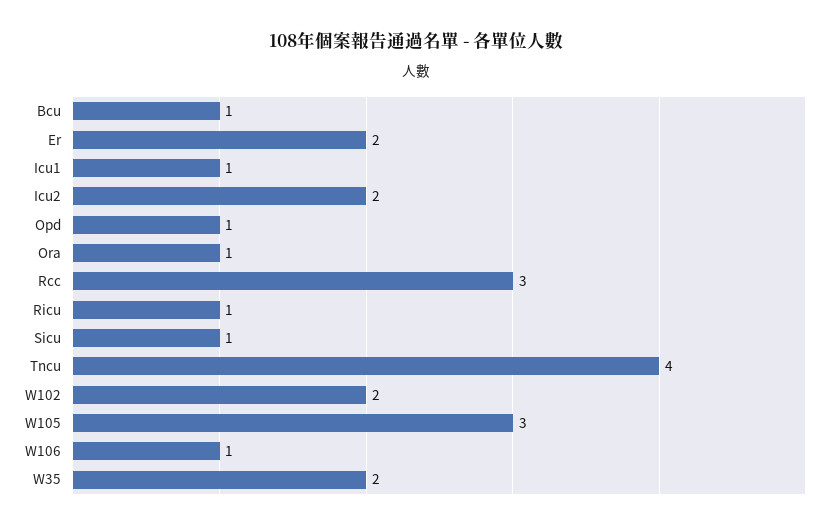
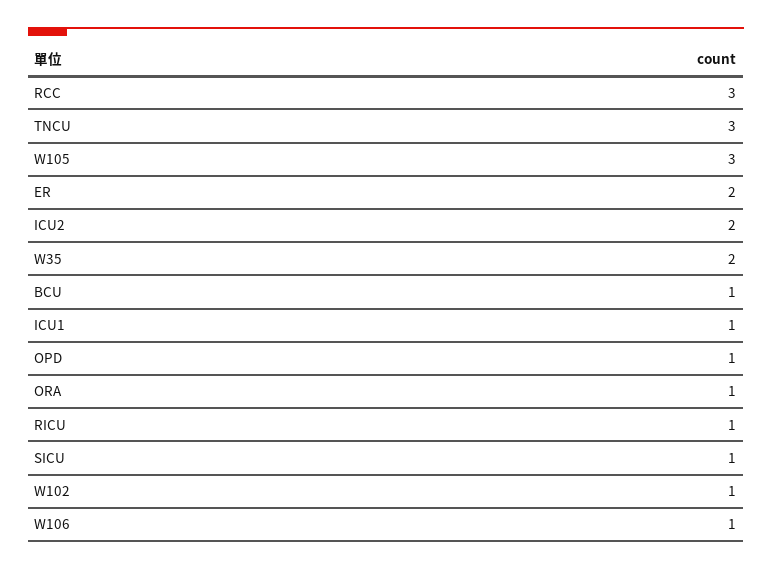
Tncu: 4 -> 3
W102: 2 -> 1

